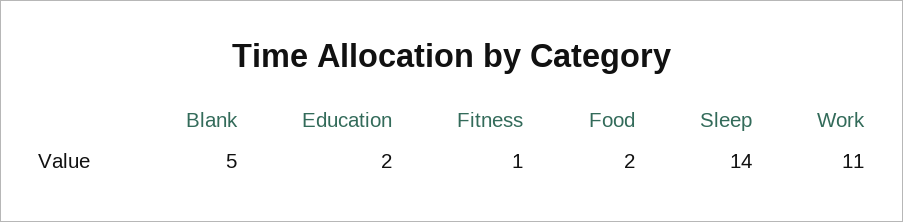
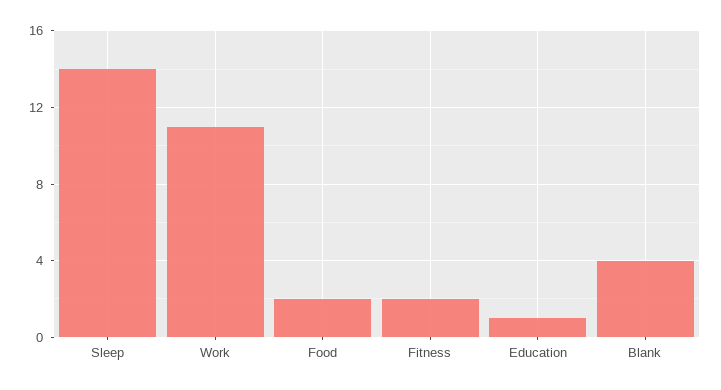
Blank: 5 -> 4
Education: 2 -> 1
Fitness: 1 -> 2

